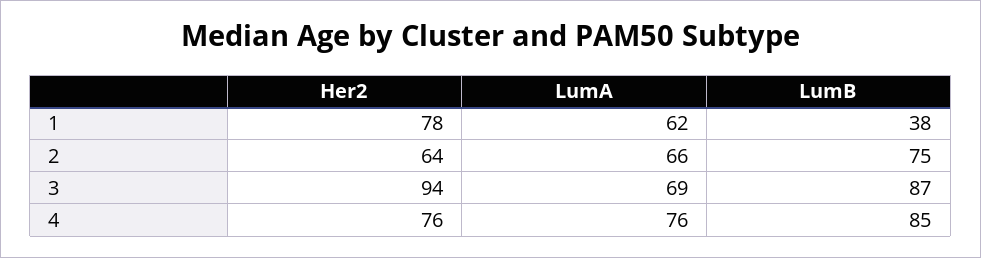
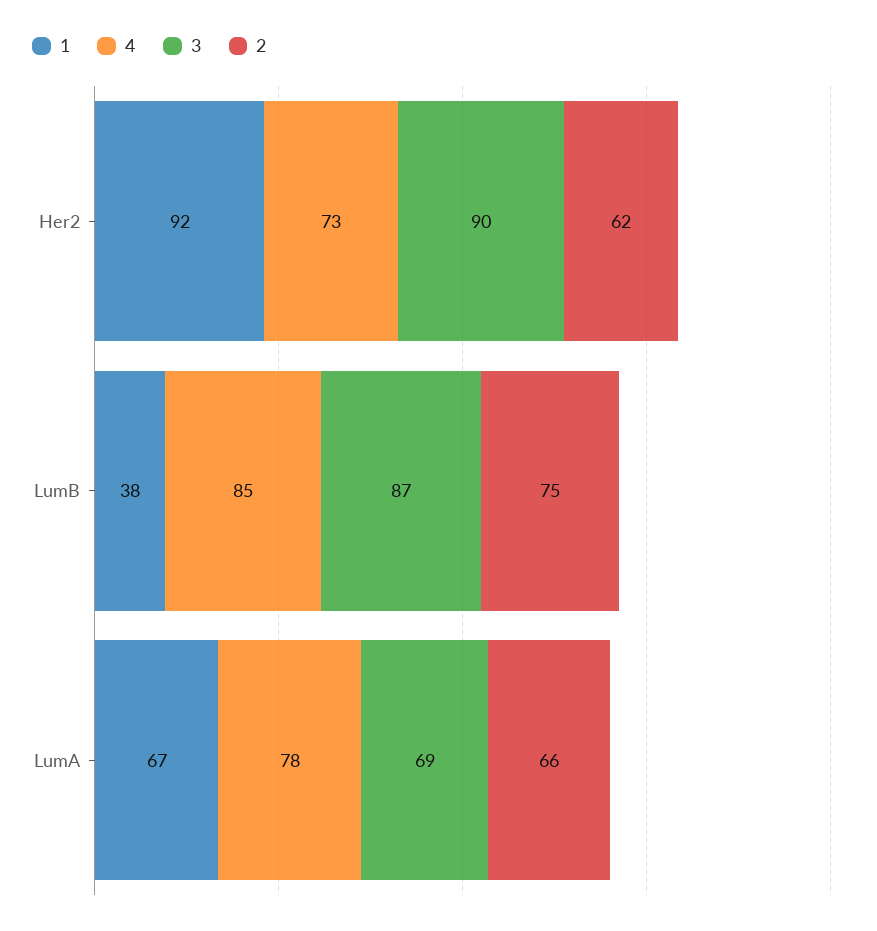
1, Her2: 78 -> 92
1, LumA: 62 -> 67
2, Her2: 64 -> 62
3, Her2: 94 -> 90
4, Her2: 76 -> 73
4, LumA: 76 -> 78

